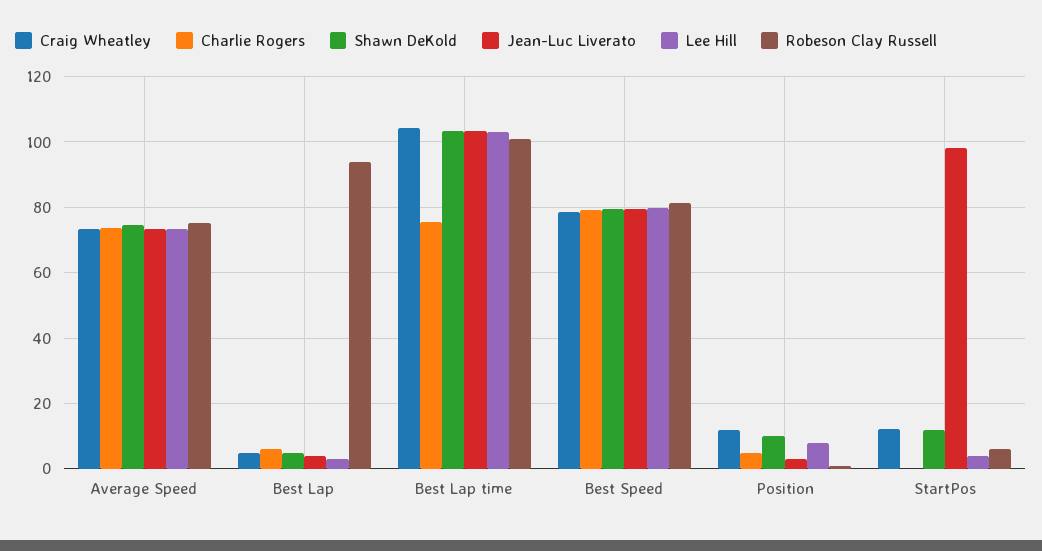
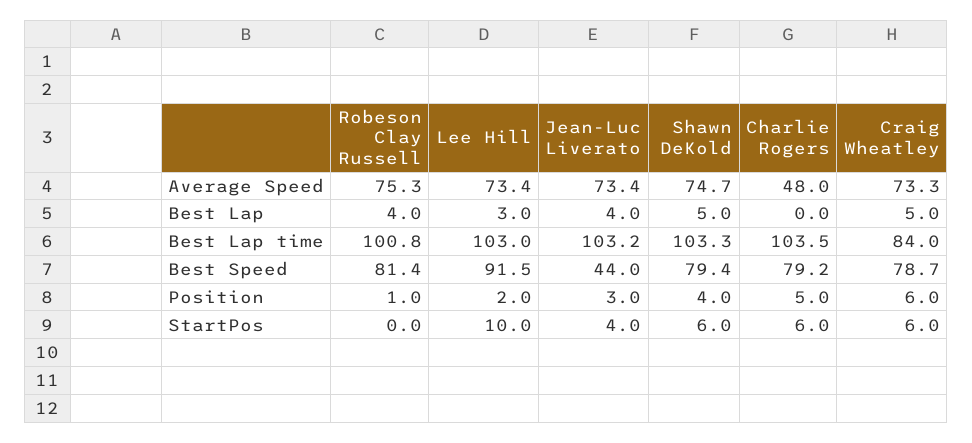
Charlie Rogers, Average Speed: 74 -> 48
Charlie Rogers, Best Lap: 6 -> 0
Robeson Clay Russell, Best Lap: 94 -> 4
Craig Wheatley, Best Lap time: 104 -> 84
Charlie Rogers, Best Lap time: 76 -> 103.5
Jean-Luc Liverato, Best Speed: 80 -> 44
Lee Hill, Best Speed: 80 -> 91.5
Craig Wheatley, Position: 12 -> 6
Shawn DeKold, Position: 10 -> 4
Lee Hill, Position: 8 -> 2
Craig Wheatley, StartPos: 12 -> 6
Charlie Rogers, StartPos: 0 -> 6
Shawn DeKold, StartPos: 12 -> 6
Jean-Luc Liverato, StartPos: 98 -> 4
Lee Hill, StartPos: 4 -> 10
Robeson Clay Russell, StartPos: 6 -> 0

